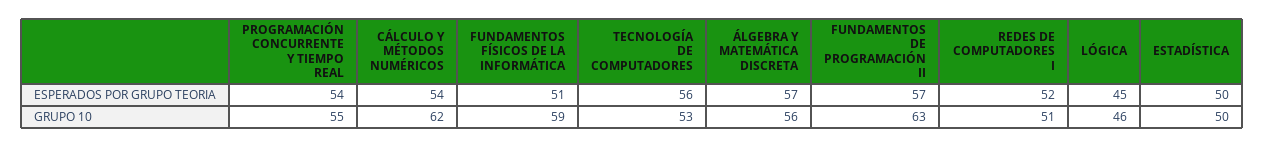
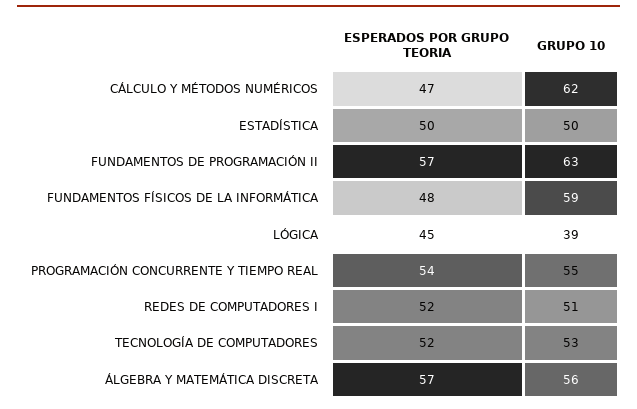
CÁLCULO Y MÉTODOS NUMÉRICOS, ESPERADOS POR GRUPO TEORIA: 54 -> 47
FUNDAMENTOS FÍSICOS DE LA INFORMÁTICA, ESPERADOS POR GRUPO TEORIA: 51 -> 48
TECNOLOGÍA DE COMPUTADORES, ESPERADOS POR GRUPO TEORIA: 56 -> 52
LÓGICA, GRUPO 10: 46 -> 39

